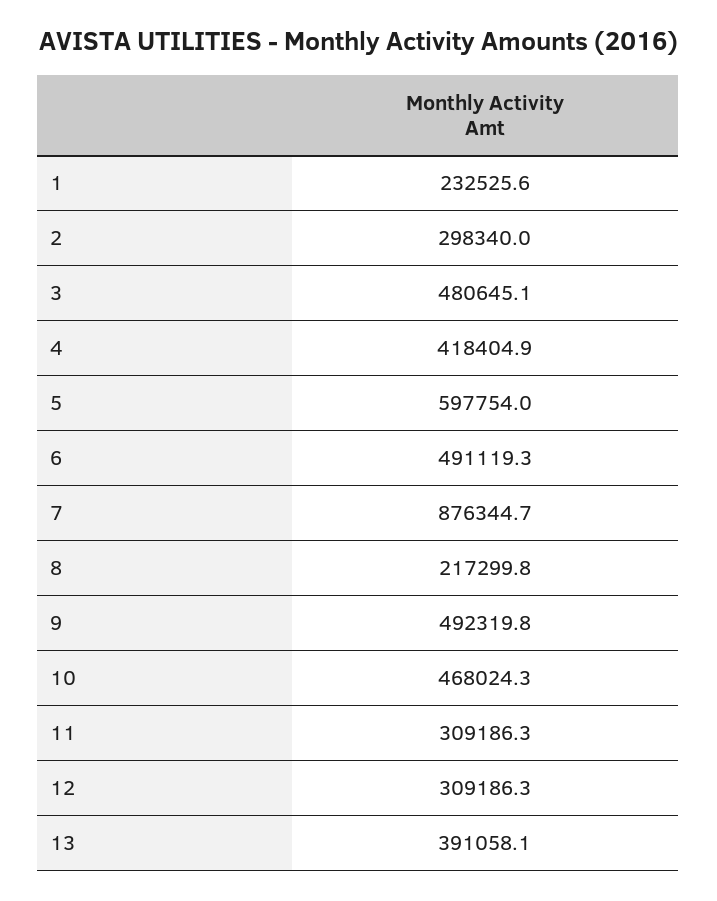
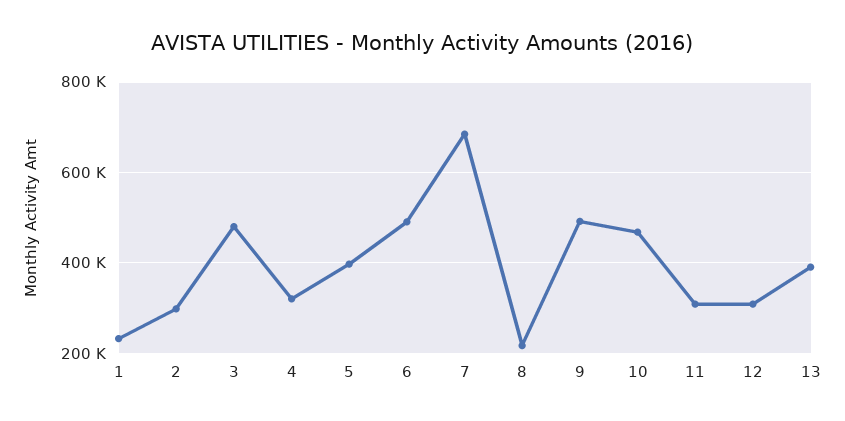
4: 418404.9 -> 320000
5: 597754 -> 400000
7: 876344.7 -> 680000

